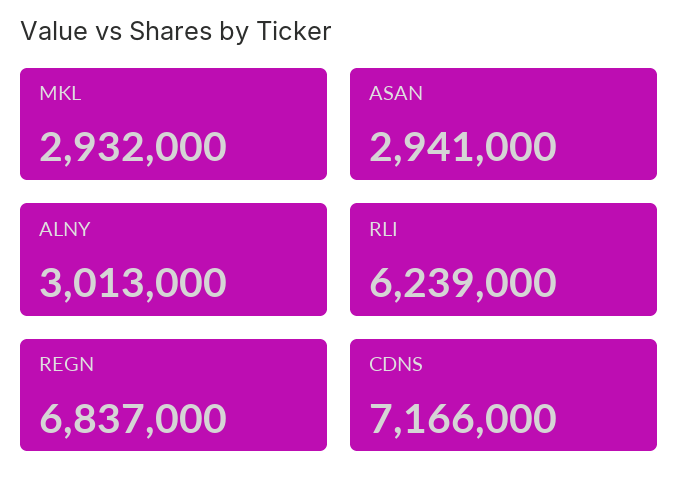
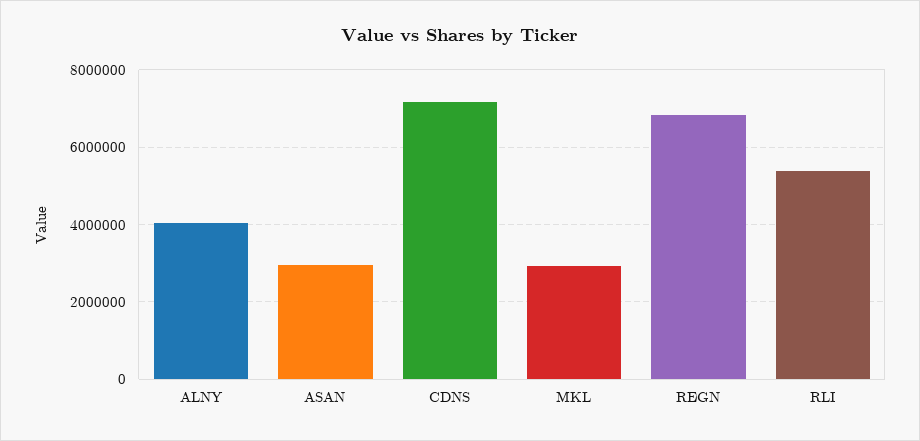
ALNY: 3013000 -> 4000000
RLI: 6239000 -> 5400000

